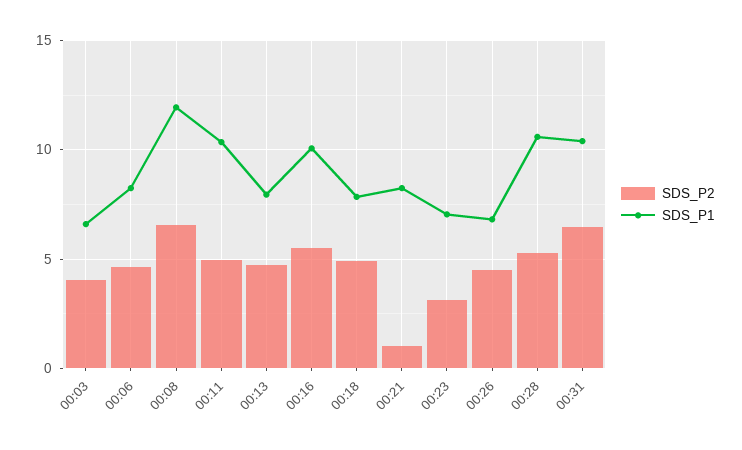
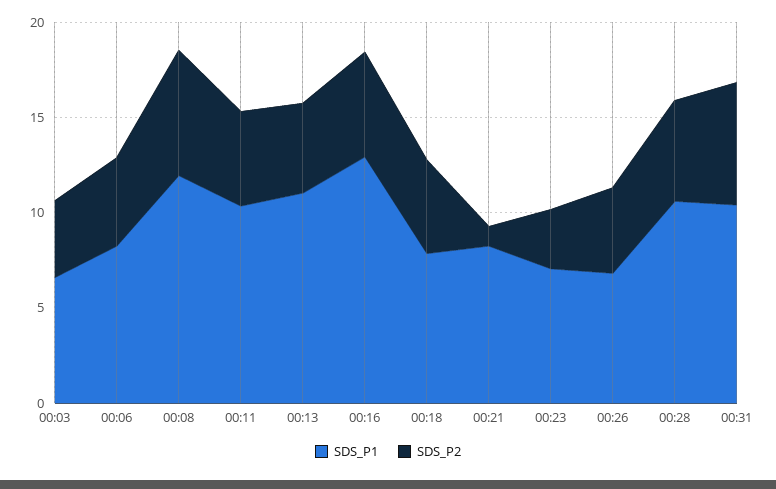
SDS_P1, 00:13: 8 -> 11
SDS_P1, 00:16: 10 -> 13

